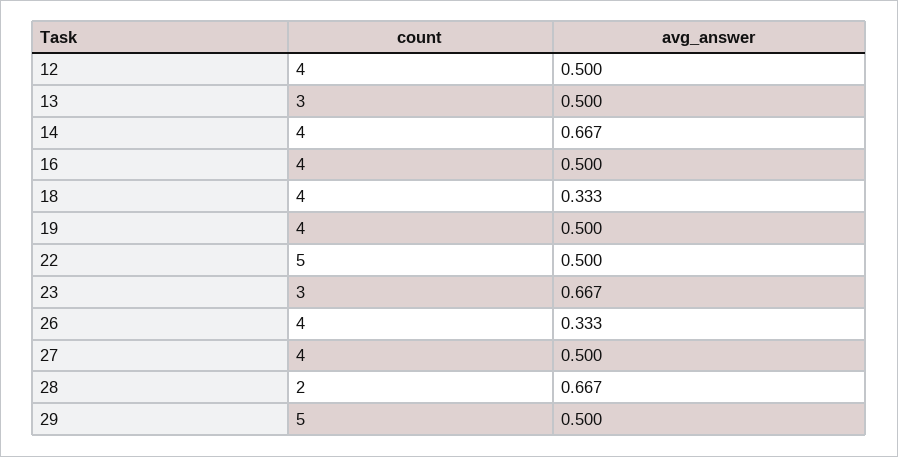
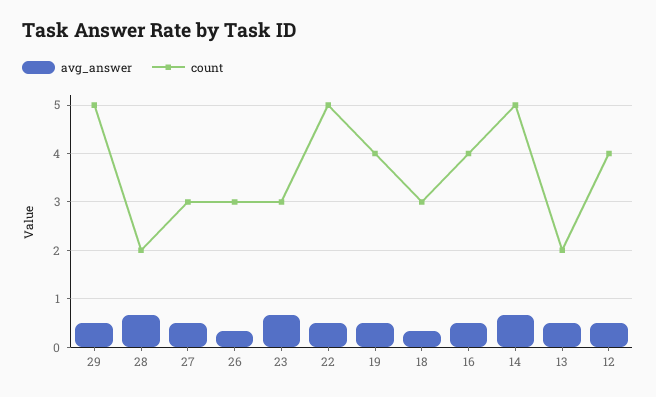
count, 13: 3 -> 2
count, 14: 4 -> 5
count, 18: 4 -> 3
count, 26: 4 -> 3
count, 27: 4 -> 3

